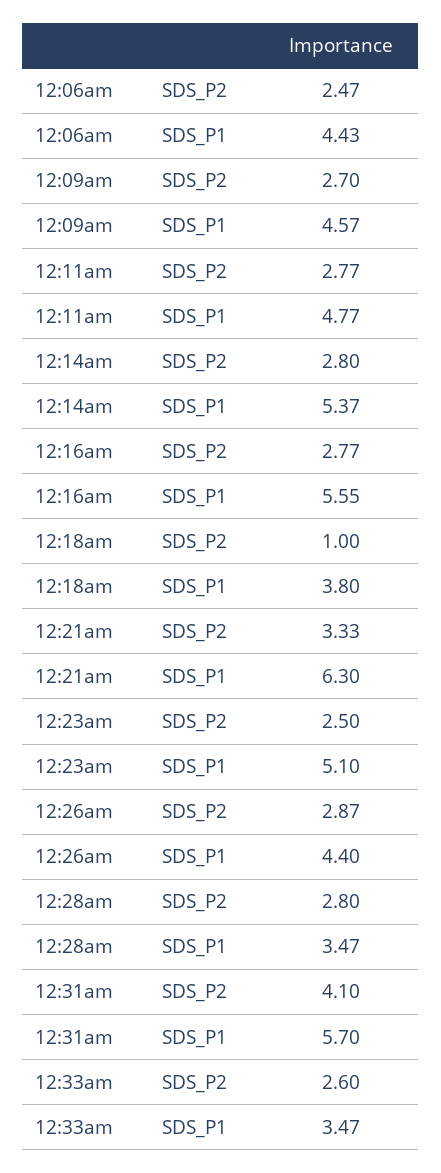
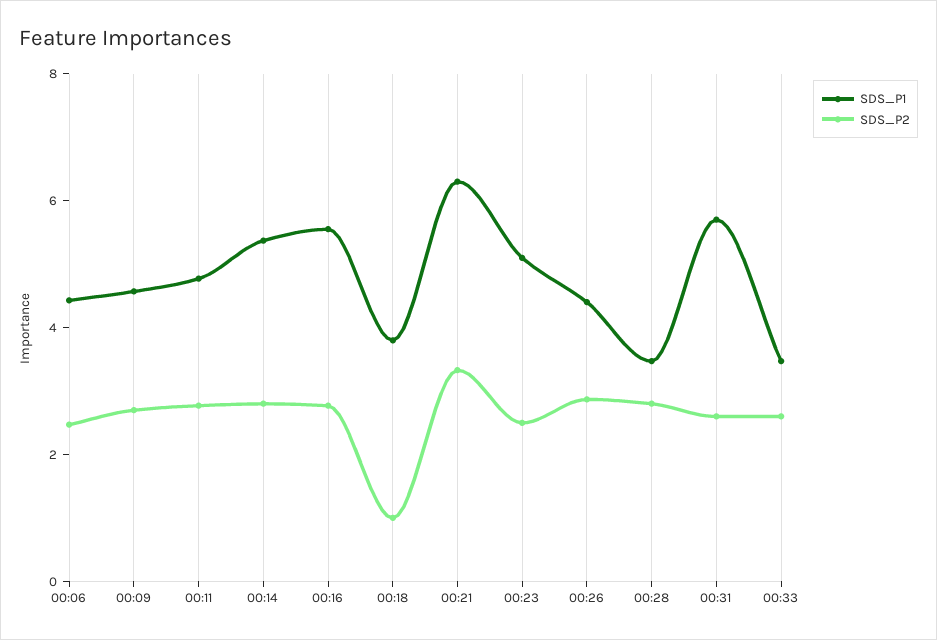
SDS_P2, 12:31am: 4.1 -> 2.5

